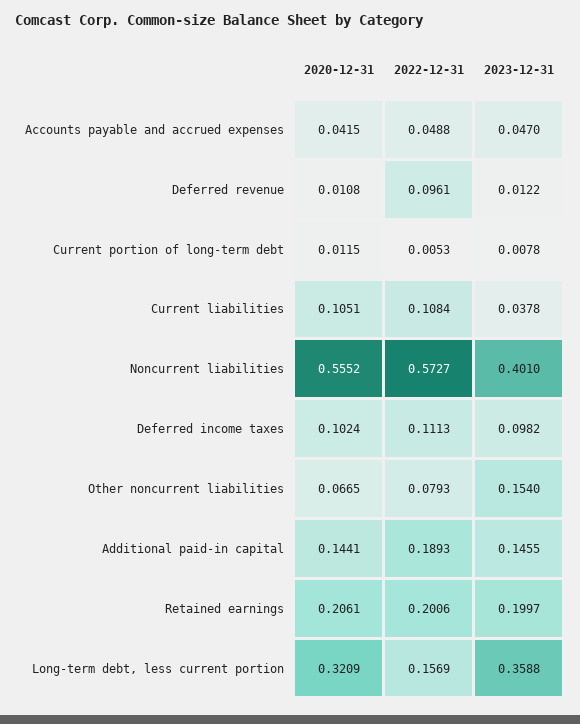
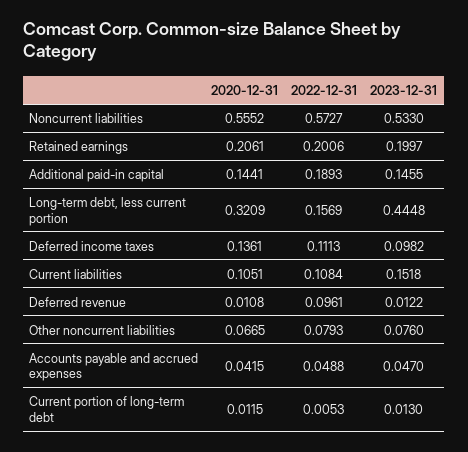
2023-12-31, Current portion of long-term debt: 0.0078 -> 0.013
2023-12-31, Current liabilities: 0.0378 -> 0.1518
2023-12-31, Noncurrent liabilities: 0.401 -> 0.533
2020-12-31, Deferred income taxes: 0.1024 -> 0.1361
2023-12-31, Other noncurrent liabilities: 0.154 -> 0.076
2023-12-31, Long-term debt, less current portion: 0.3588 -> 0.4448

